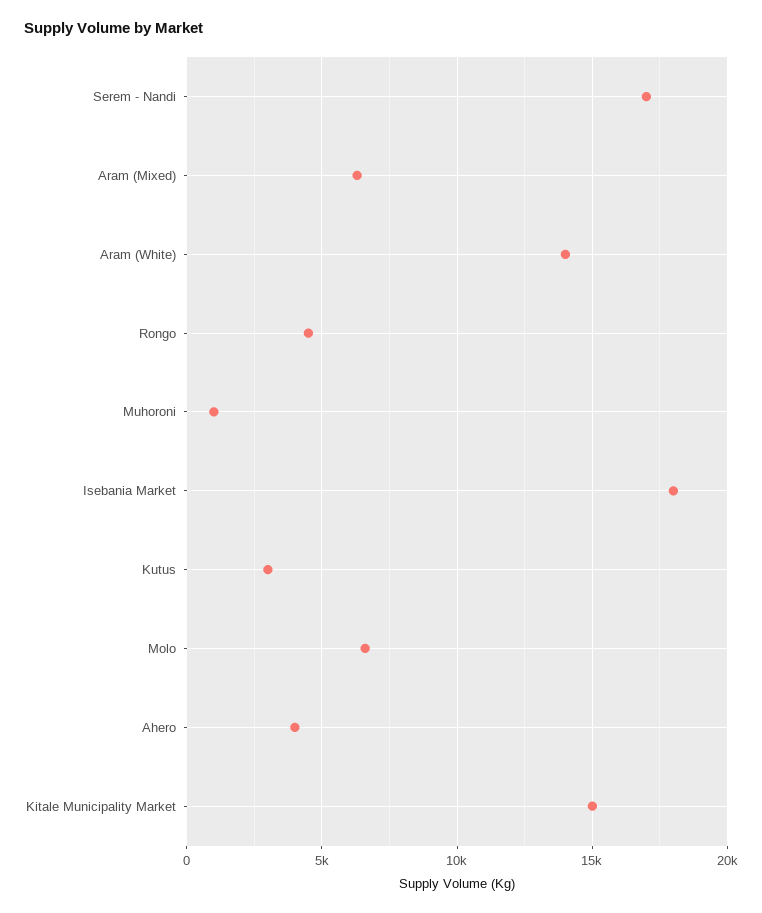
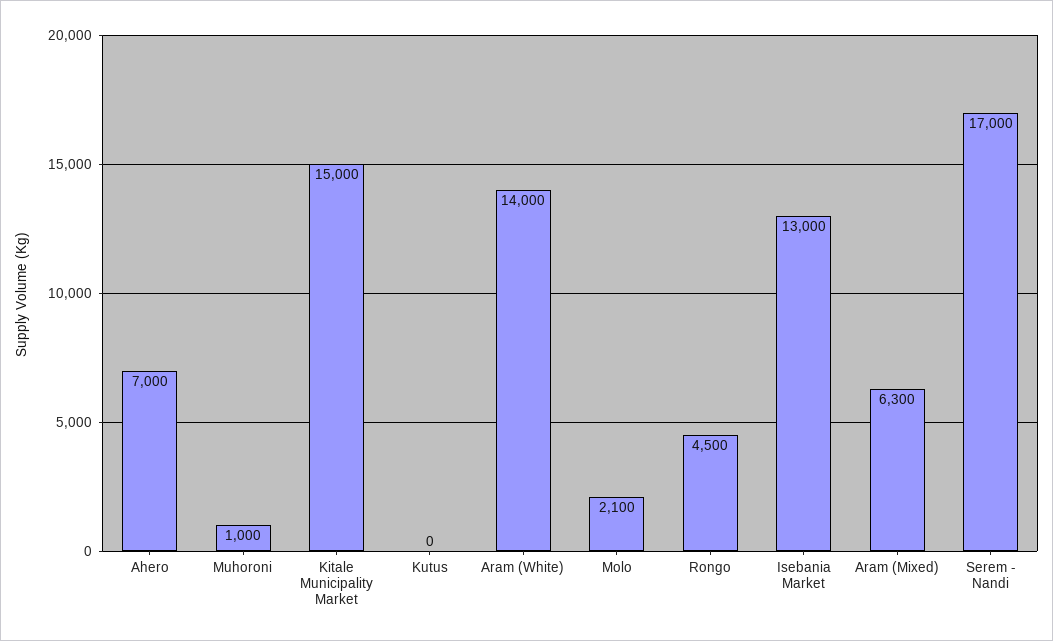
Isebania Market: 18000 -> 13000
Kutus: 3000 -> 0
Molo: 6500 -> 2100
Ahero: 4000 -> 7000

